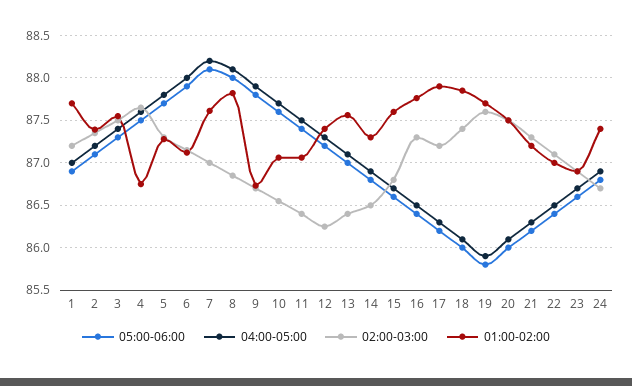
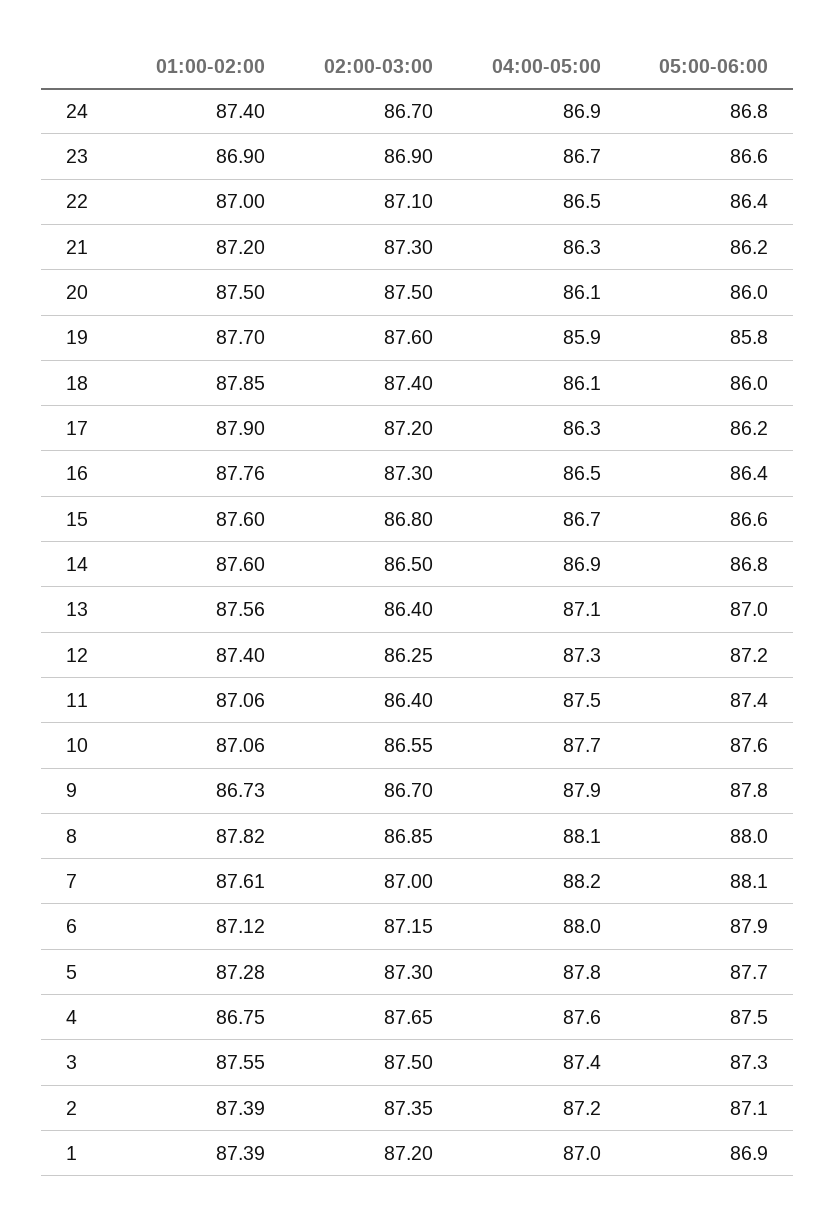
01:00-02:00, 1: 87.7 -> 87.39
01:00-02:00, 14: 87.3 -> 87.6

